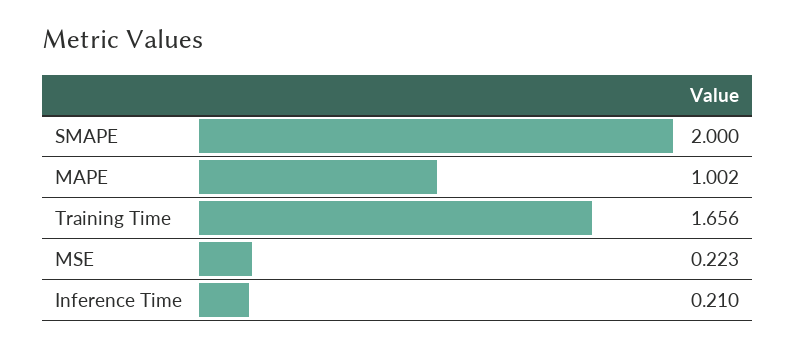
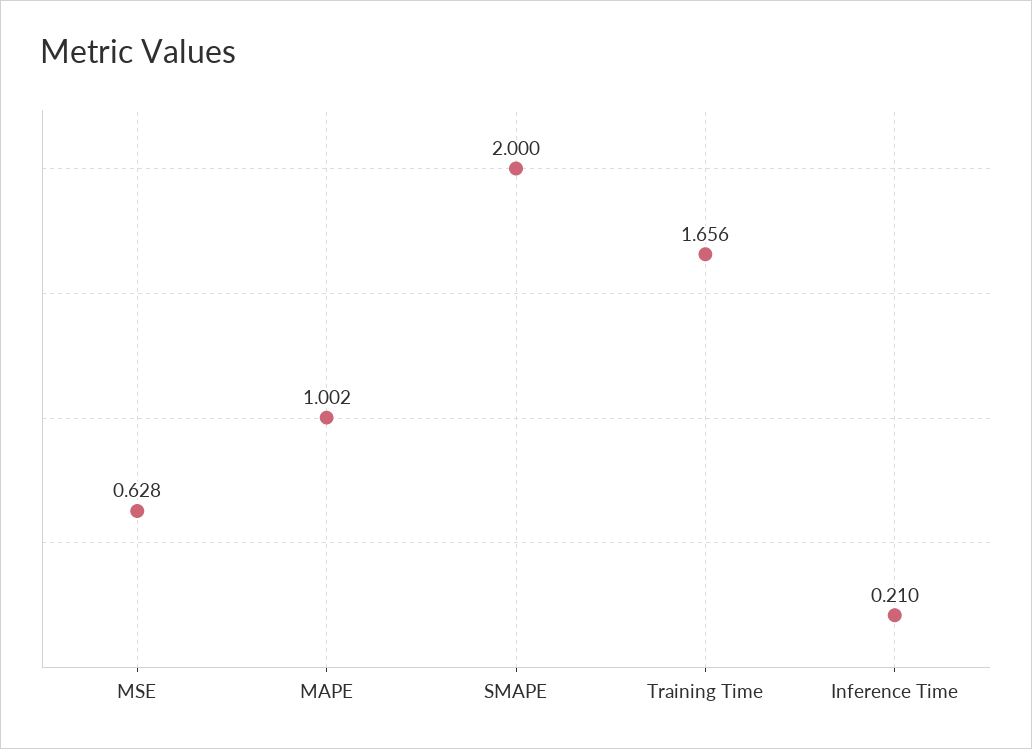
MSE: 0.223 -> 0.628

